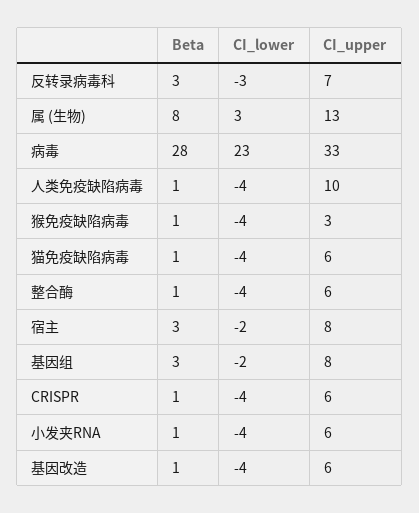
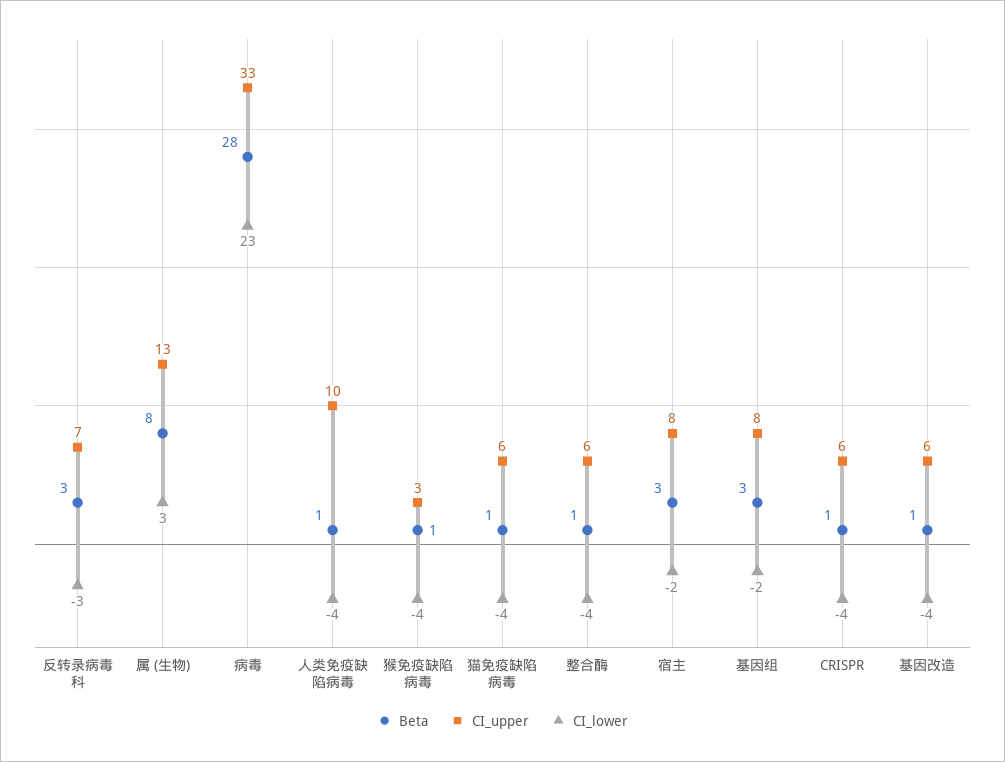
Beta, 小发夹RNA: 1 -> none
CI_lower, 小发夹RNA: -4 -> none
CI_upper, 小发夹RNA: 6 -> none

